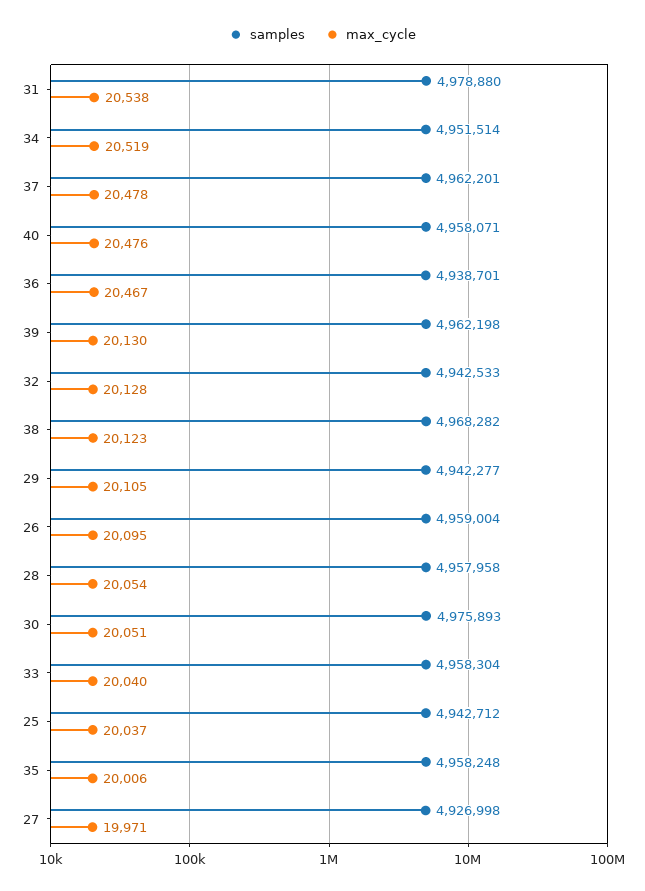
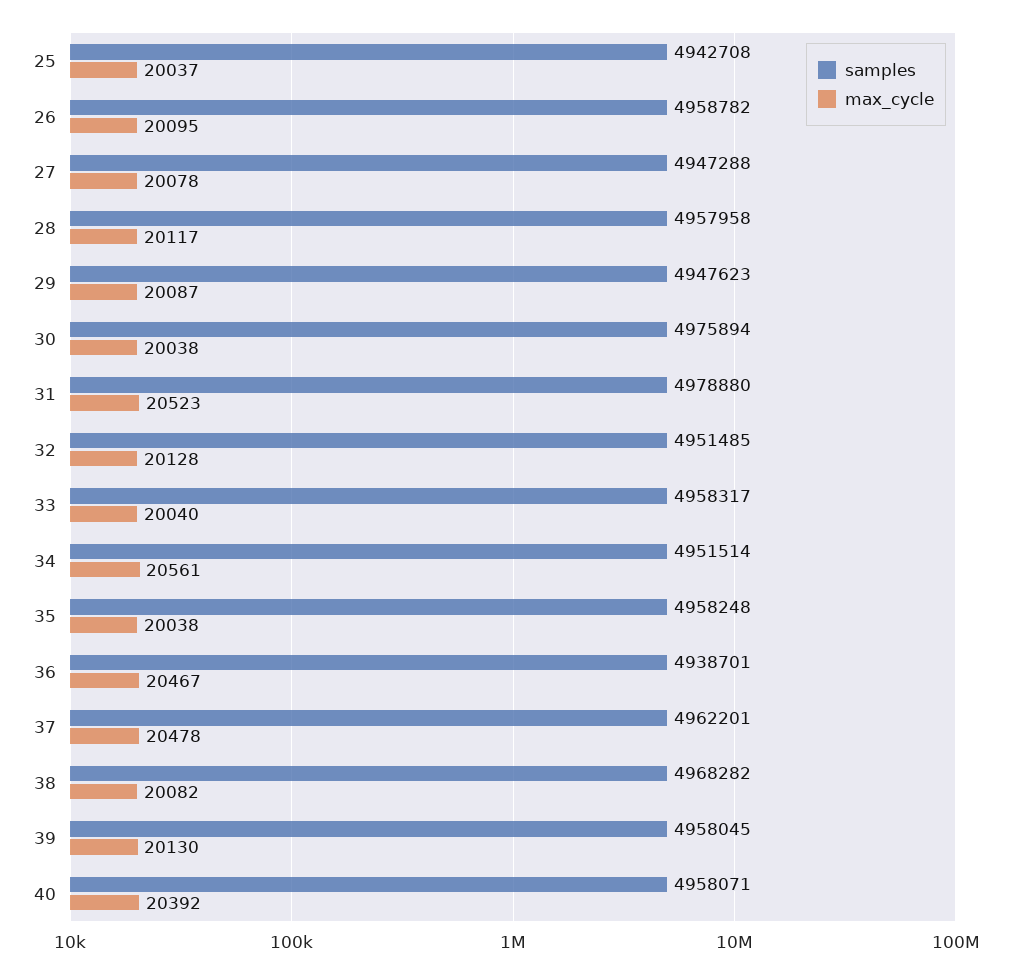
max_cycle, 31: 20538 -> 20523
max_cycle, 34: 20519 -> 20561
max_cycle, 40: 20476 -> 20392
samples, 39: 4962198 -> 4958045
samples, 32: 4942533 -> 4951485
max_cycle, 38: 20123 -> 20082
samples, 29: 4942277 -> 4947623
max_cycle, 29: 20105 -> 20087
samples, 26: 4959004 -> 4958782
max_cycle, 28: 20054 -> 20117
samples, 30: 4975893 -> 4975894
max_cycle, 30: 20051 -> 20038
samples, 33: 4958304 -> 4958317
samples, 25: 4942712 -> 4942708
max_cycle, 35: 20006 -> 20038
samples, 27: 4926998 -> 4947288
max_cycle, 27: 19971 -> 20078

